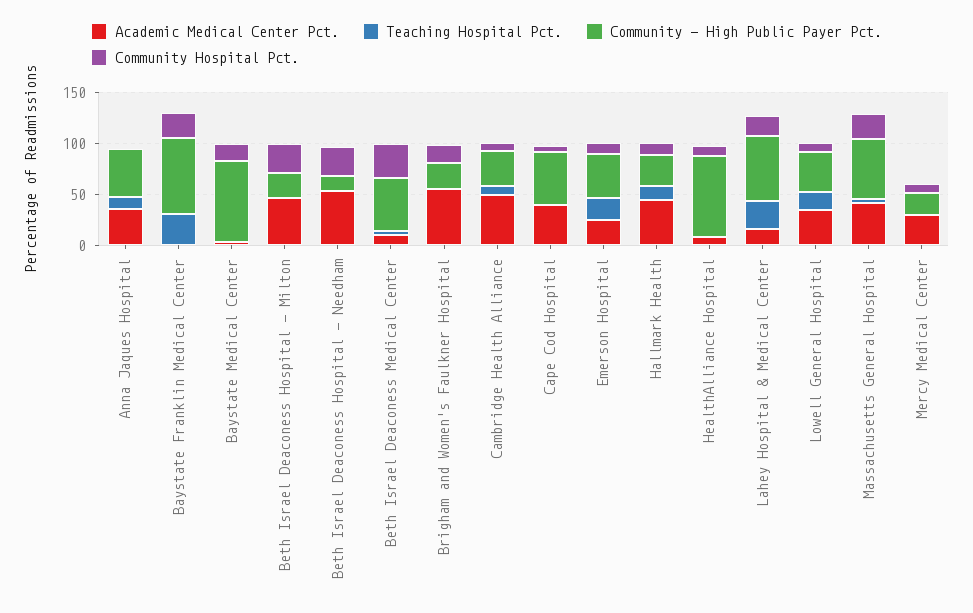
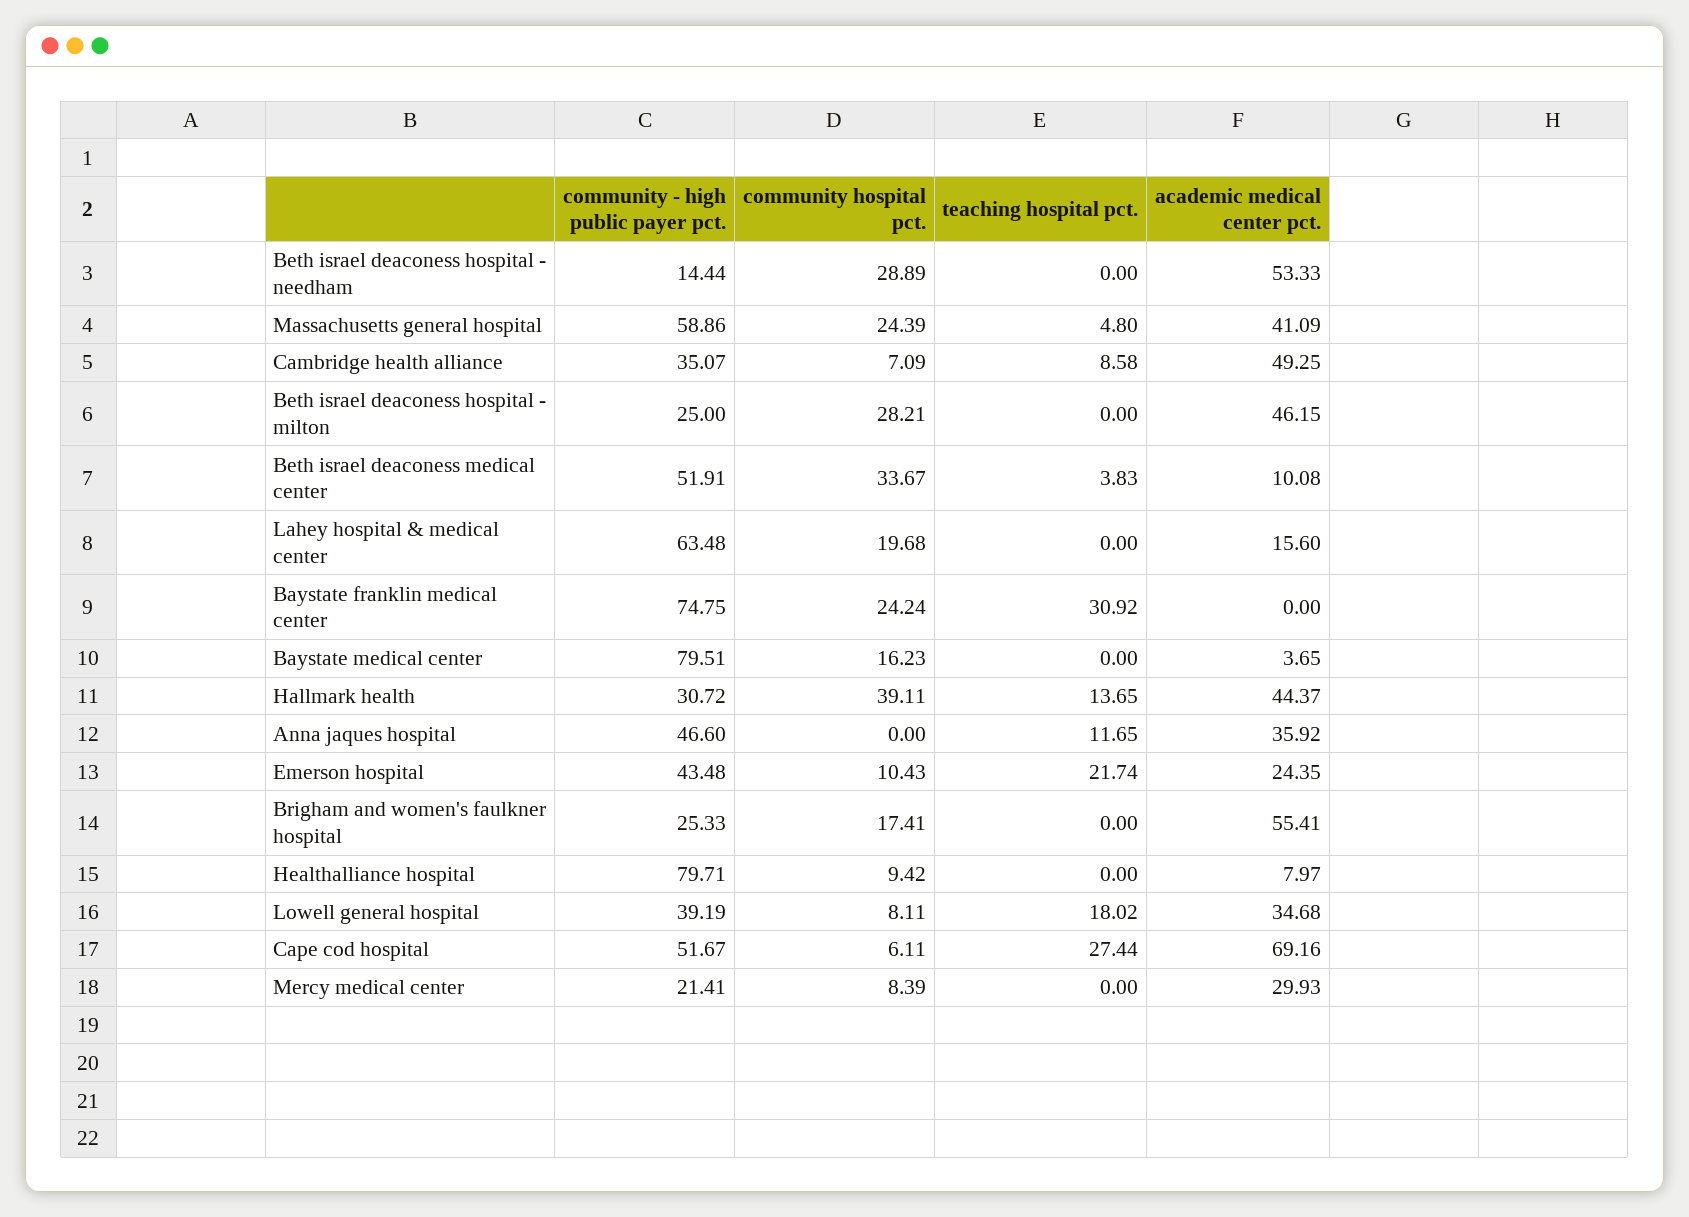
Academic Medical Center Pct., Cape Cod Hospital: 40 -> 69.16
Teaching Hospital Pct., Cape Cod Hospital: 0 -> 27.44
Community Hospital Pct., Hallmark Health: 10 -> 39.11
Teaching Hospital Pct., Lahey Hospital & Medical Center: 30 -> 0

